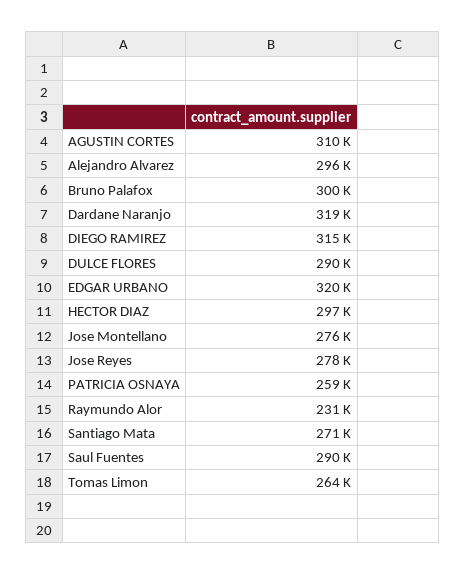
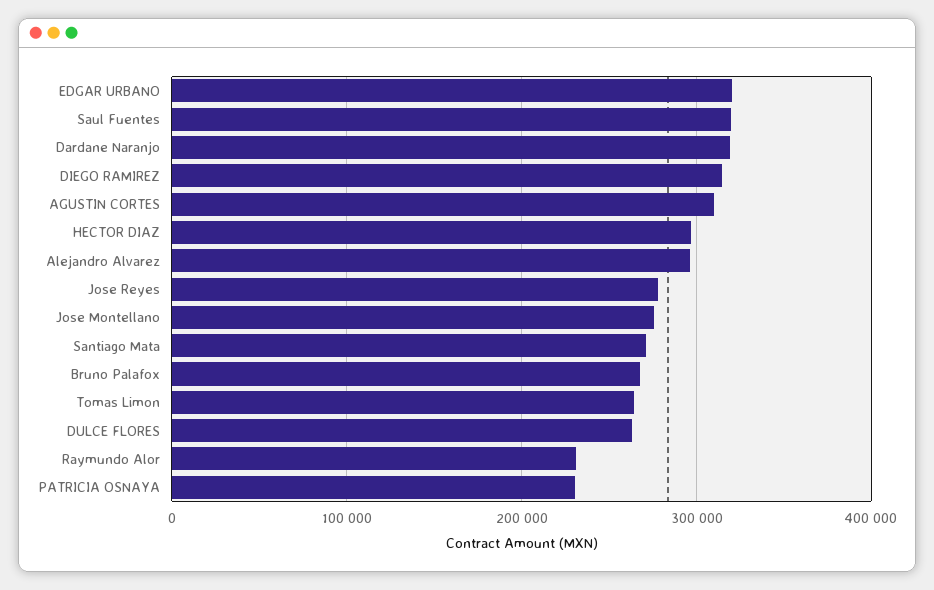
Bruno Palafox: 300000 -> 270000
DULCE FLORES: 290000 -> 260000
PATRICIA OSNAYA: 259000 -> 230000
Saul Fuentes: 290000 -> 320000

